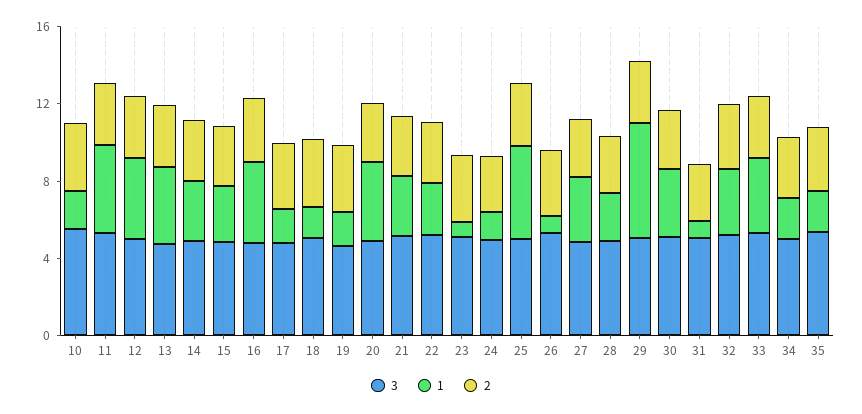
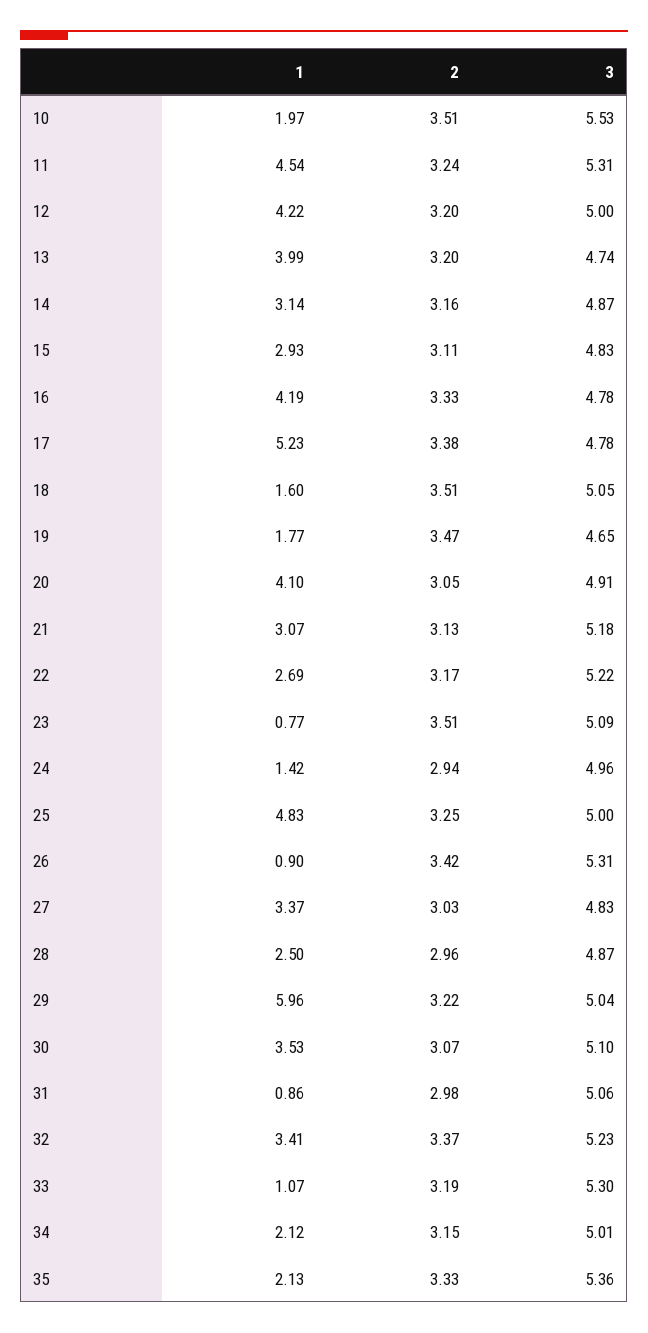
1, 17: 2 -> 5.23
1, 33: 4 -> 1.07

